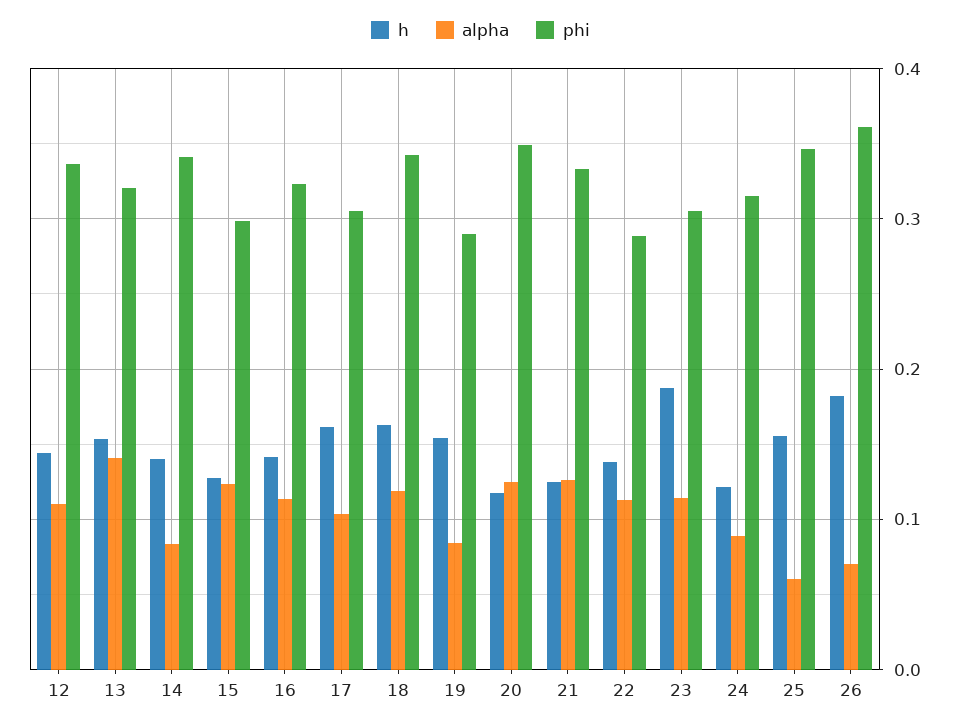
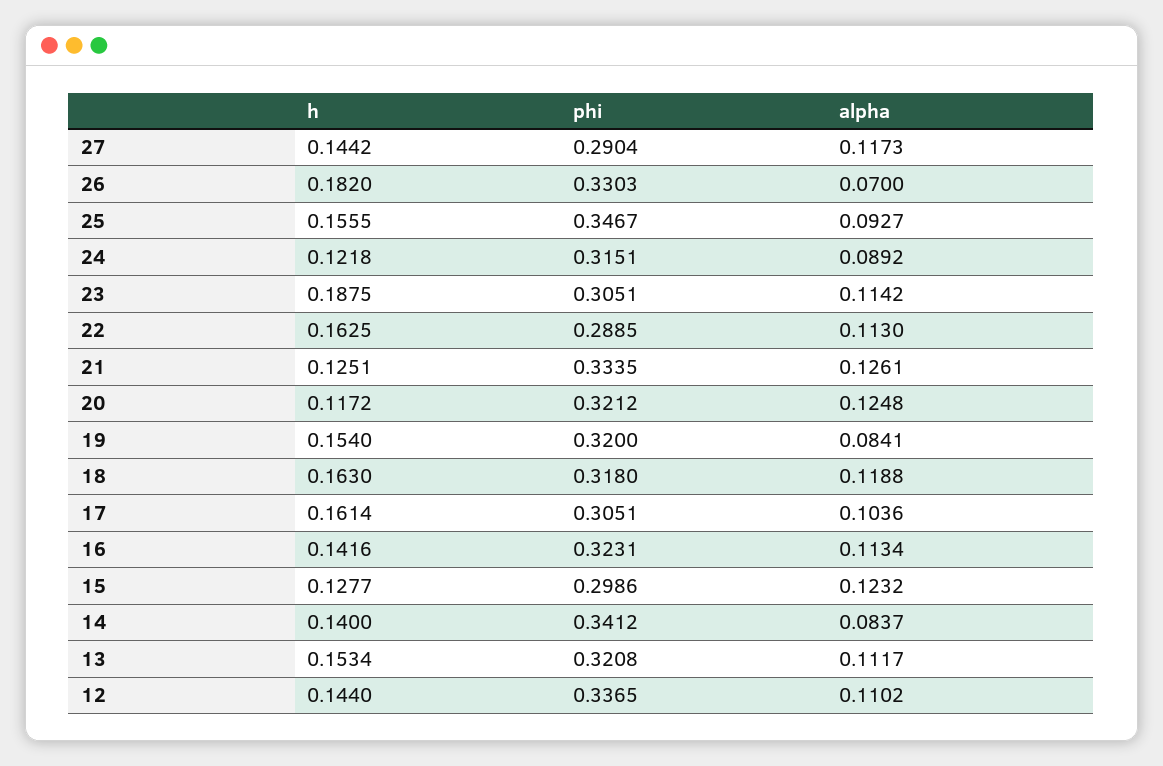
alpha, 13: 0.14 -> 0.1117
phi, 18: 0.34 -> 0.318
phi, 19: 0.29 -> 0.32
phi, 20: 0.35 -> 0.3212
h, 22: 0.14 -> 0.1625
alpha, 25: 0.06 -> 0.0927
phi, 26: 0.36 -> 0.3303
h, 27: none -> 0.1442
phi, 27: none -> 0.2904
alpha, 27: none -> 0.1173

